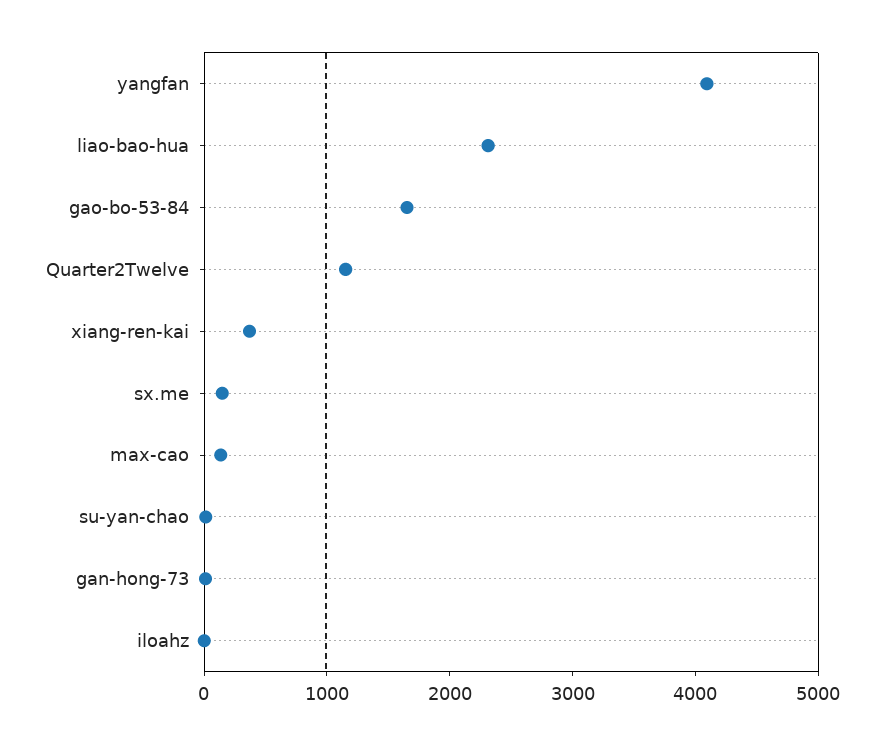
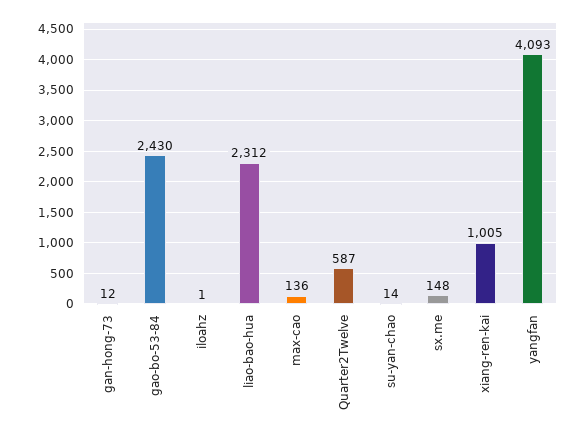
gao-bo-53-84: 1600 -> 2430
Quarter2Twelve: 1200 -> 587
xiang-ren-kai: 400 -> 1005

